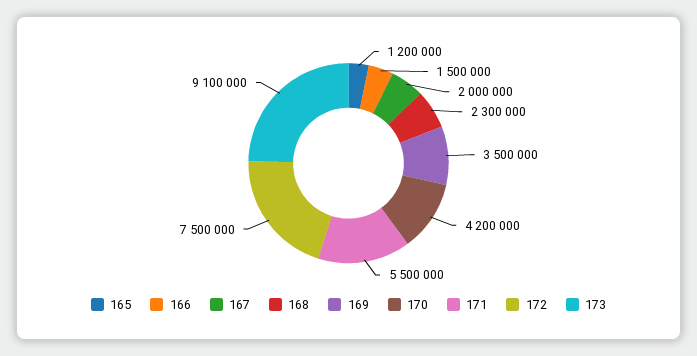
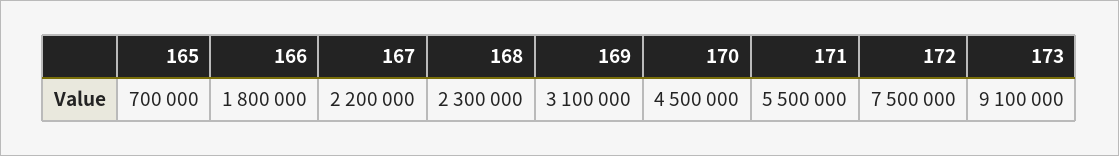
165: 1200000 -> 700000
166: 1500000 -> 1800000
167: 2000000 -> 2200000
169: 3500000 -> 3100000
170: 4200000 -> 4500000

